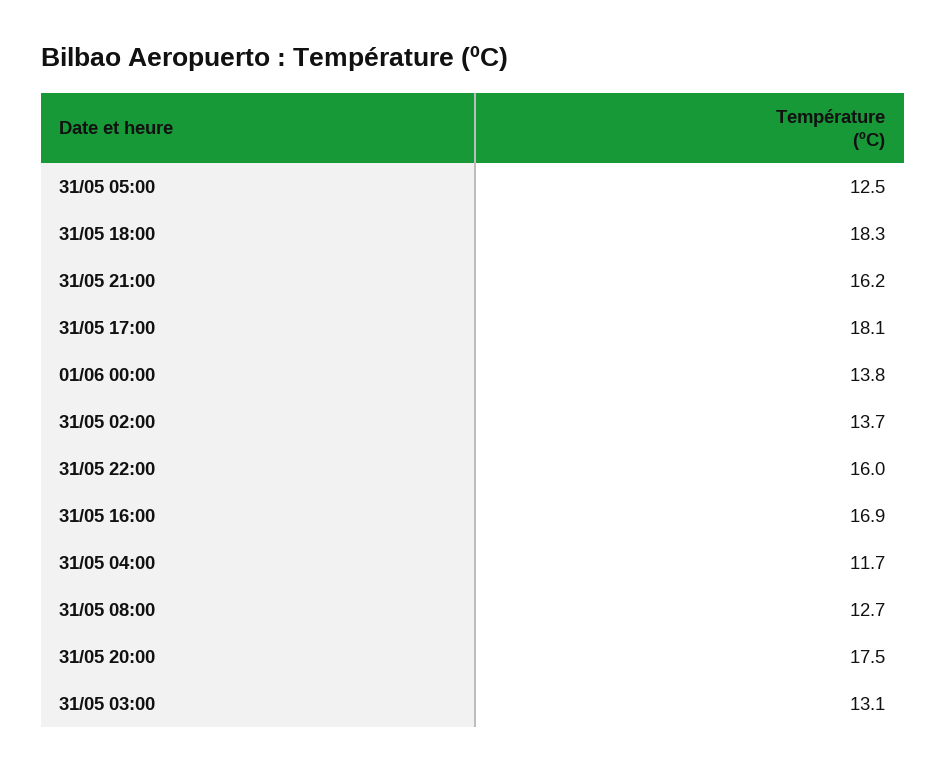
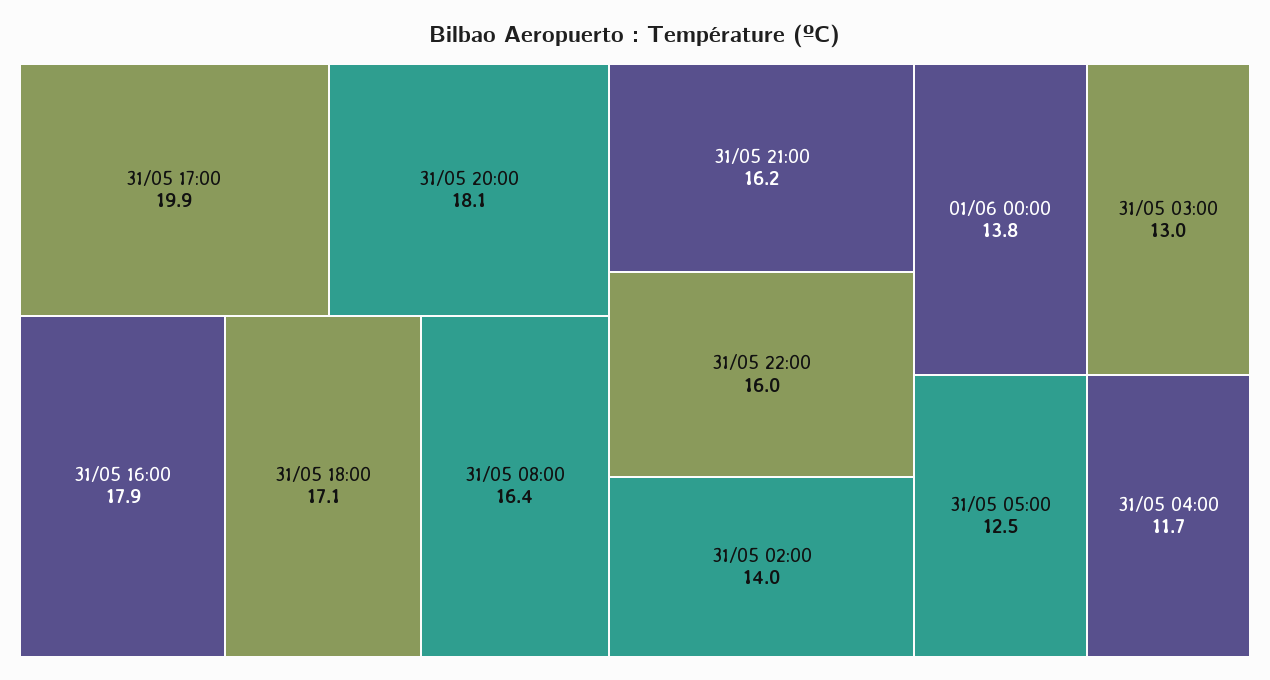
31/05 18:00: 18.3 -> 17.1
31/05 17:00: 18.1 -> 19.9
31/05 02:00: 13.7 -> 14
31/05 16:00: 16.9 -> 17.9
31/05 08:00: 12.7 -> 16.4
31/05 20:00: 17.5 -> 18.1
31/05 03:00: 13.1 -> 13

